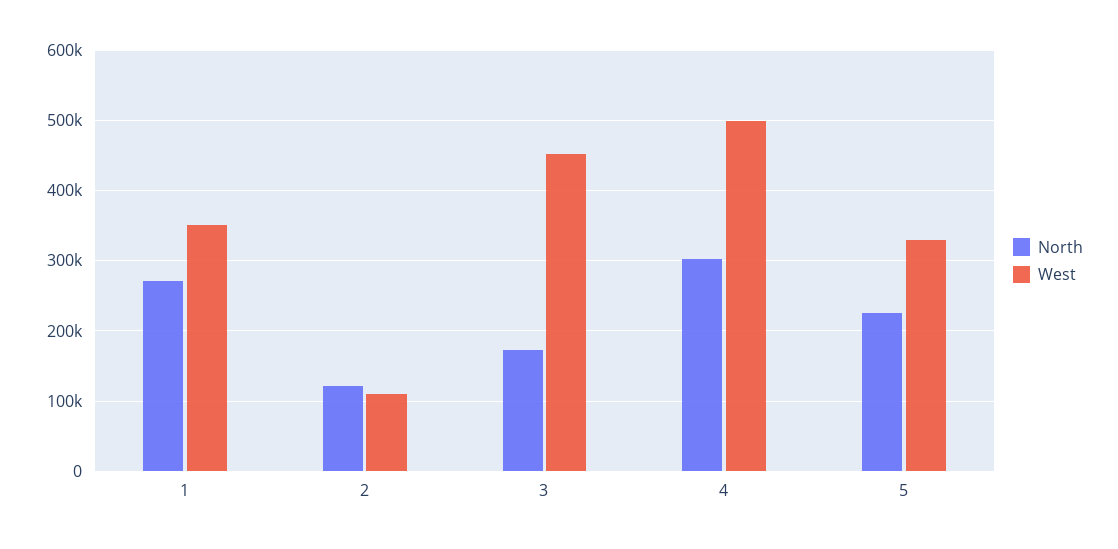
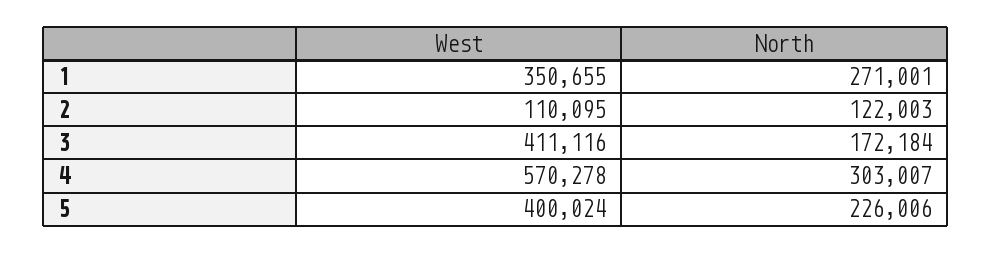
West, 3: 450000 -> 411116
West, 4: 500000 -> 570278
West, 5: 330000 -> 400024

